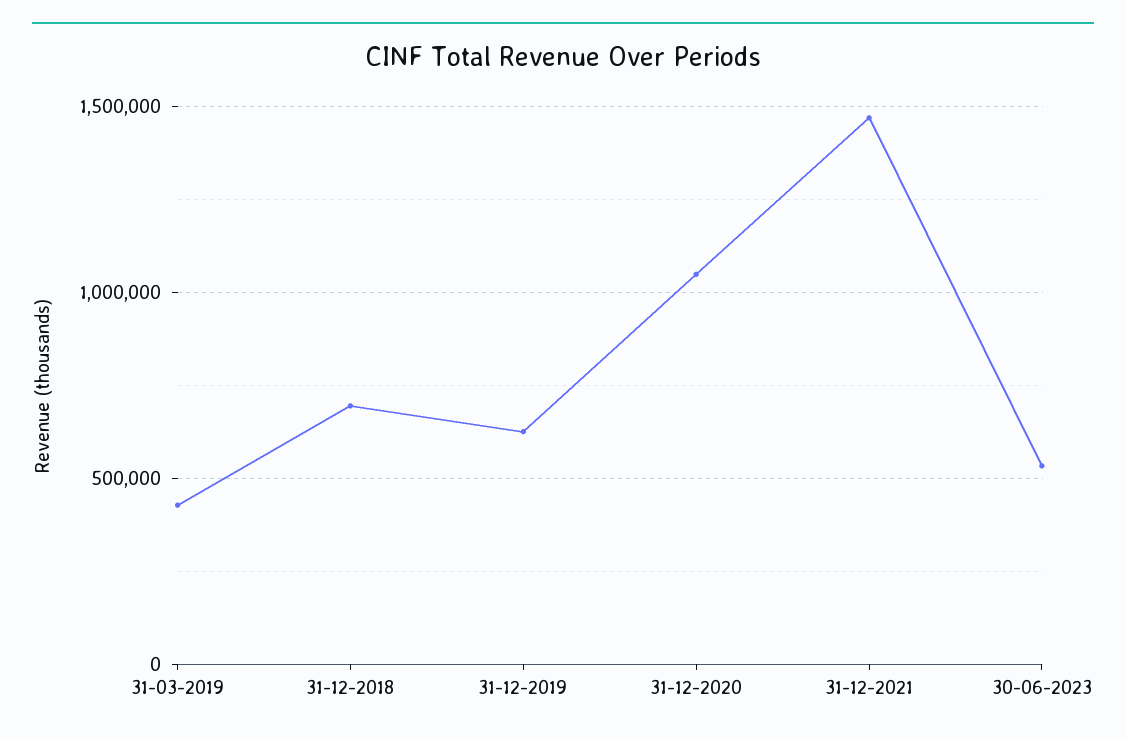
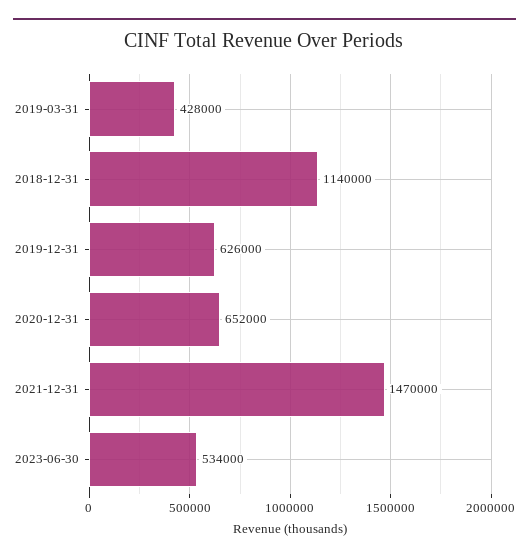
31-12-2018: 700000 -> 1140000
31-12-2020: 1050000 -> 652000

